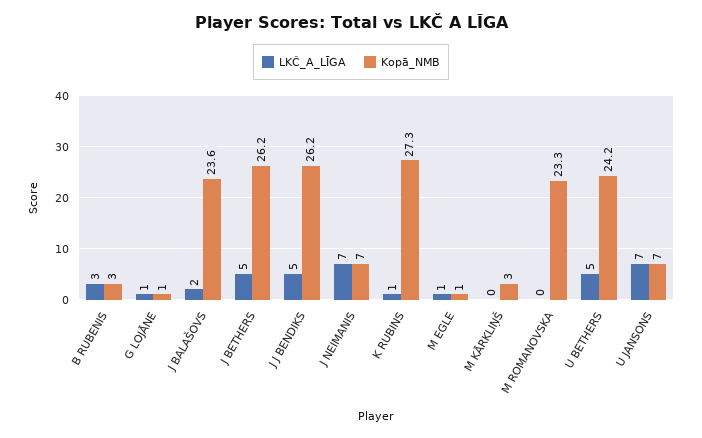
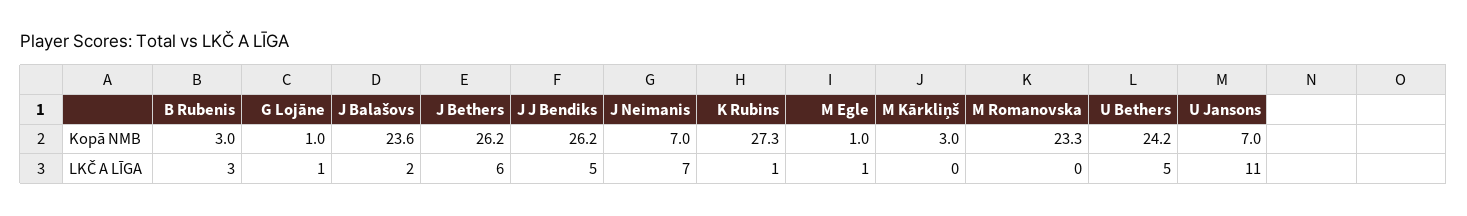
LKČ_A_LĪGA, J BETHERS: 5 -> 6
LKČ_A_LĪGA, U JANSONS: 7 -> 11

